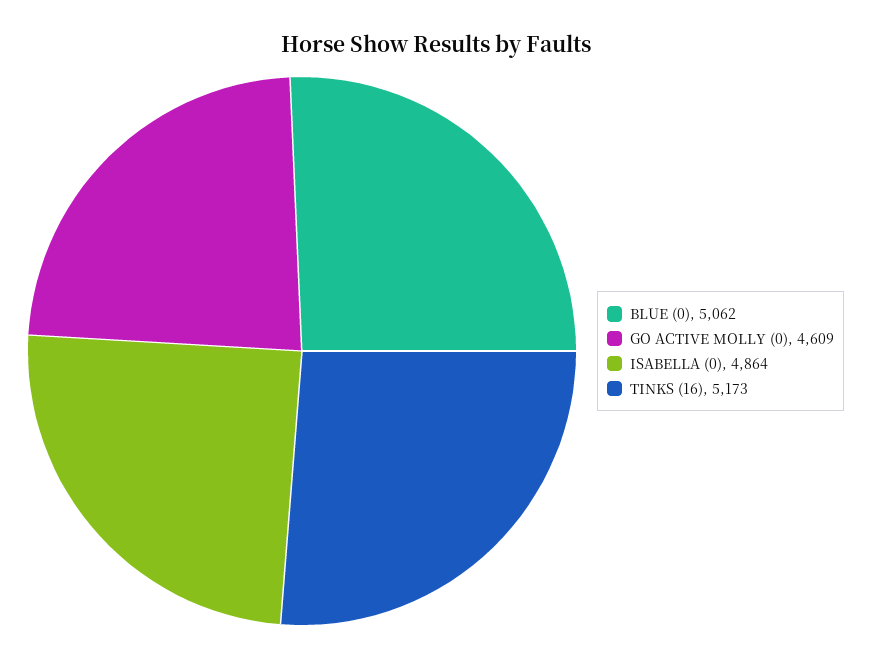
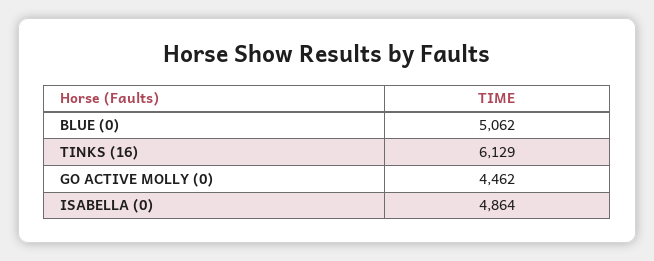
GO ACTIVE MOLLY (0): 4609 -> 4462
TINKS (16): 5173 -> 6129

